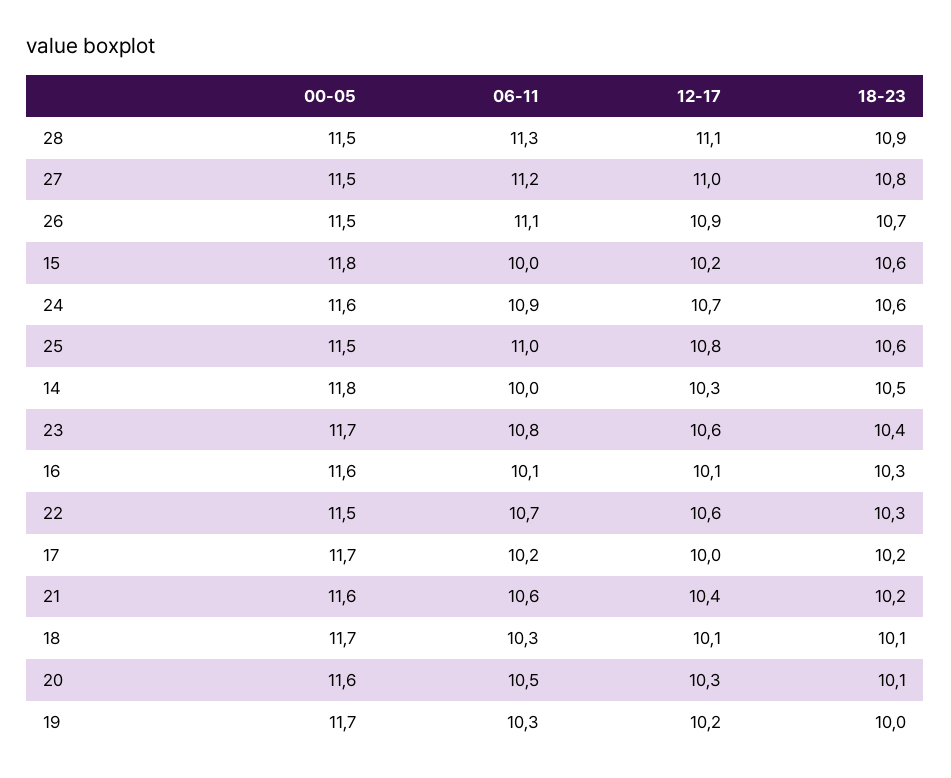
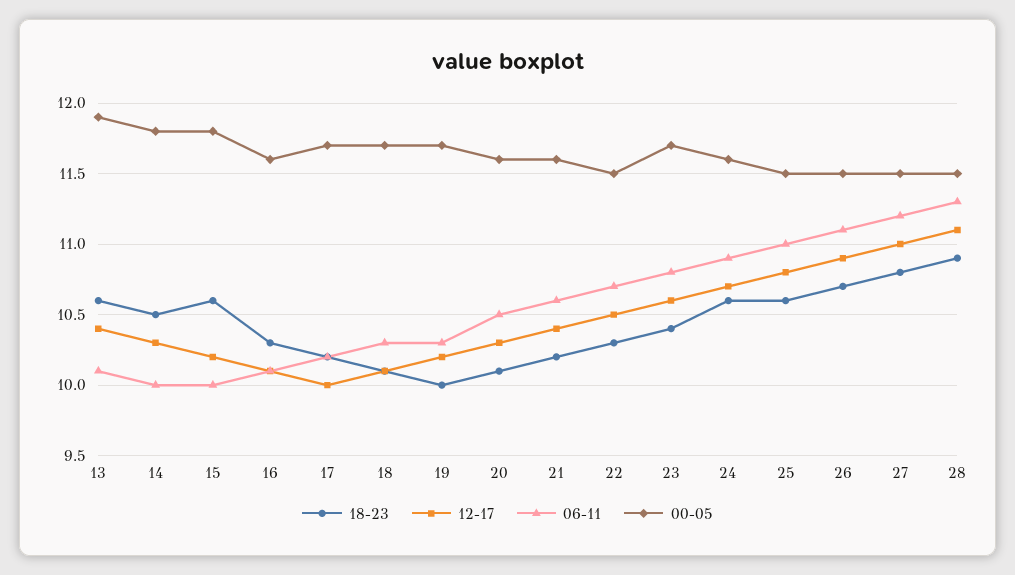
12-17, 22: 10.6 -> 10.5
18-23, 13: none -> 10.6
12-17, 13: none -> 10.4
06-11, 13: none -> 10.1
00-05, 13: none -> 11.9

